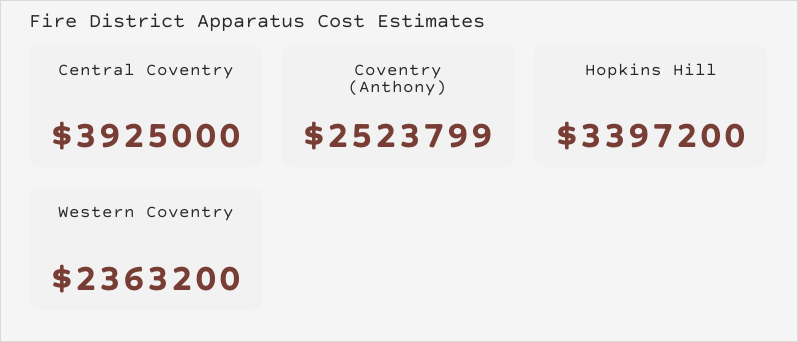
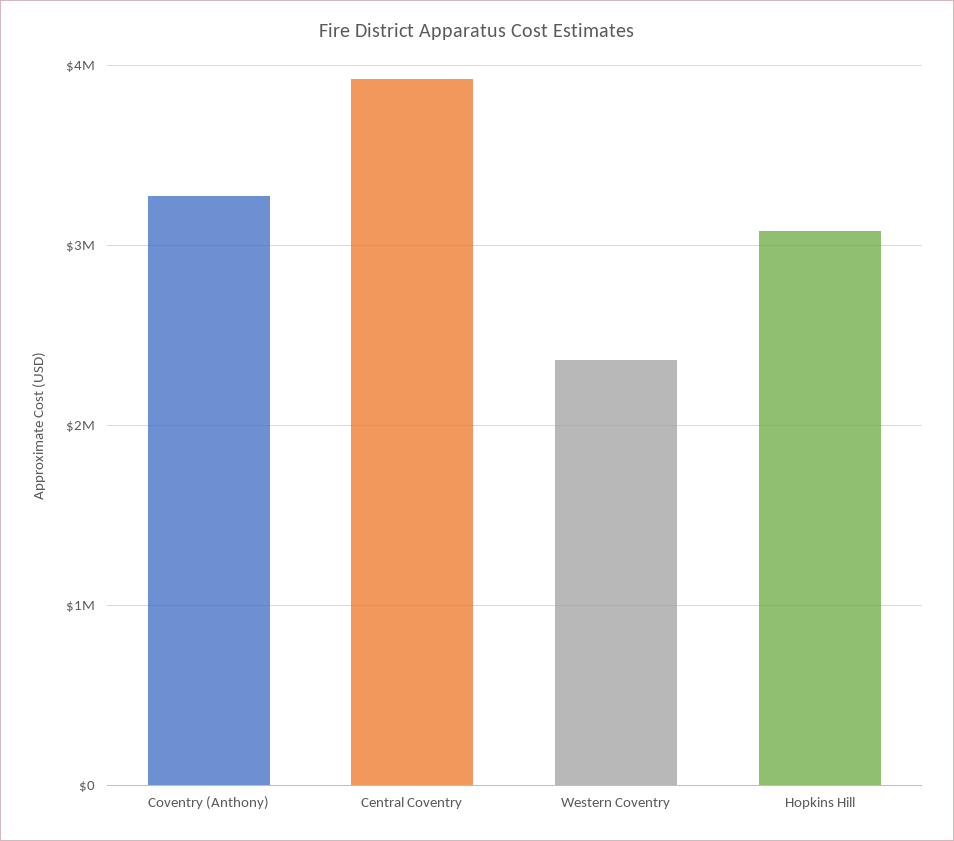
Coventry (Anthony): 2523799 -> 3300000
Hopkins Hill: 3397200 -> 3100000

